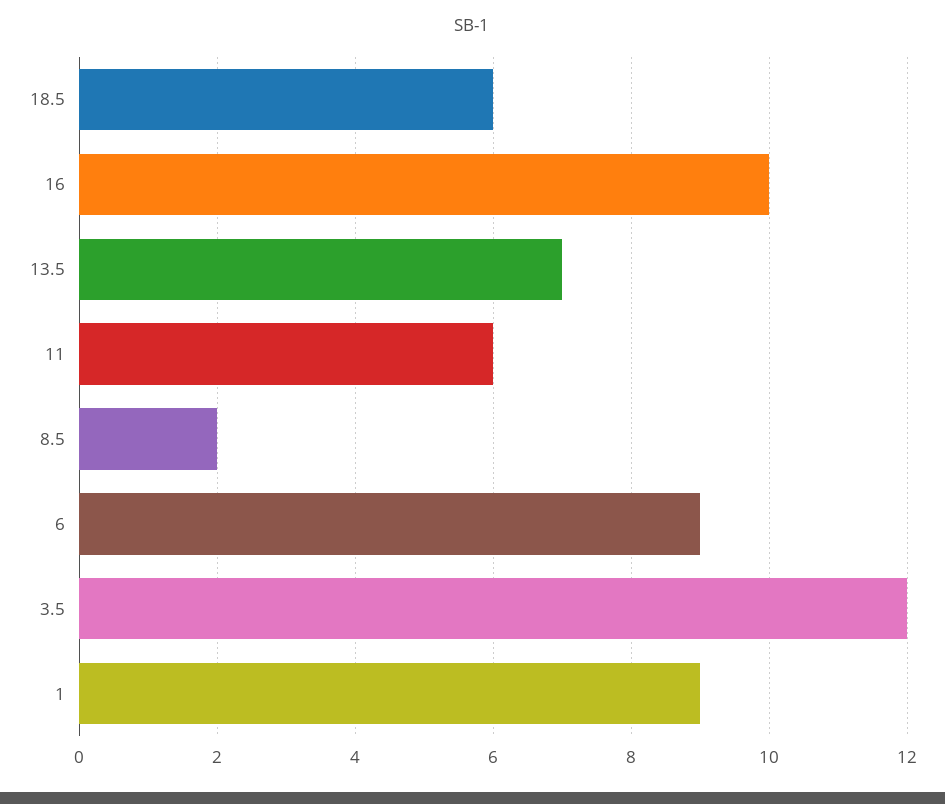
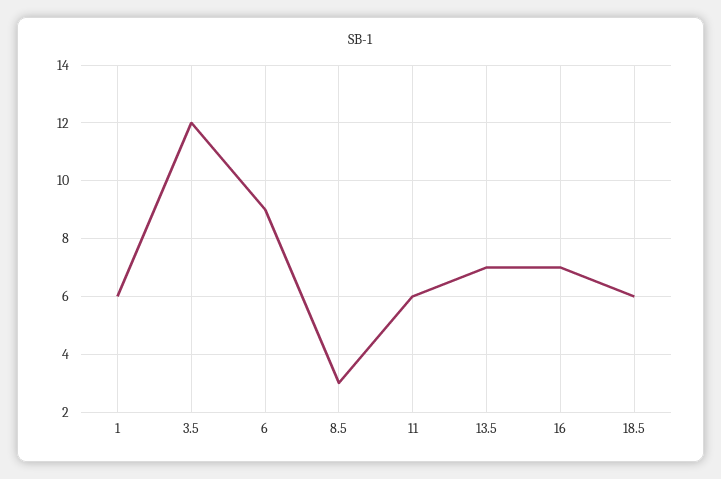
16: 10 -> 7
8.5: 2 -> 3
1: 9 -> 6

